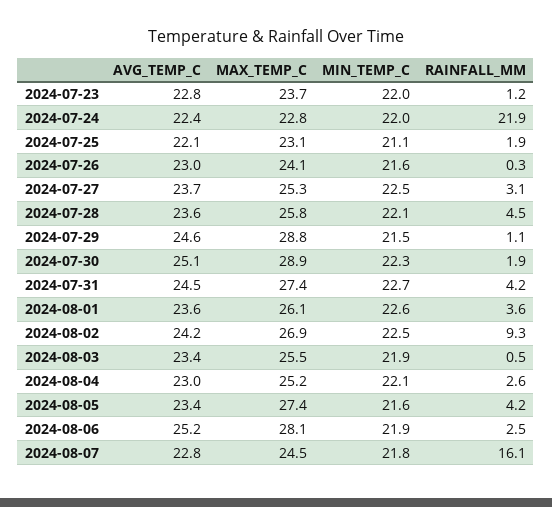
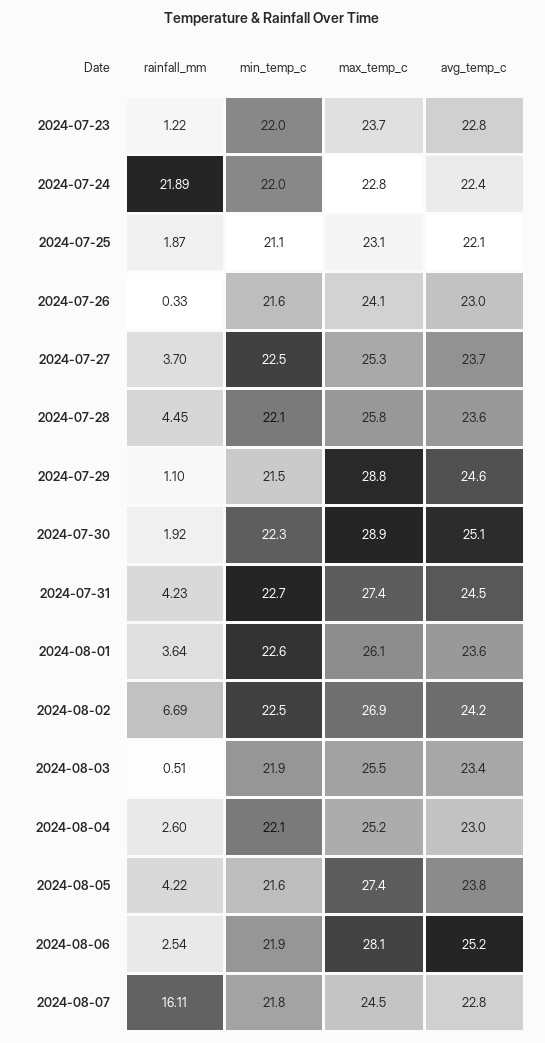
RAINFALL_MM, 2024-07-27: 3.1 -> 3.7
RAINFALL_MM, 2024-08-02: 9.3 -> 6.69
AVG_TEMP_C, 2024-08-05: 23.4 -> 23.8

